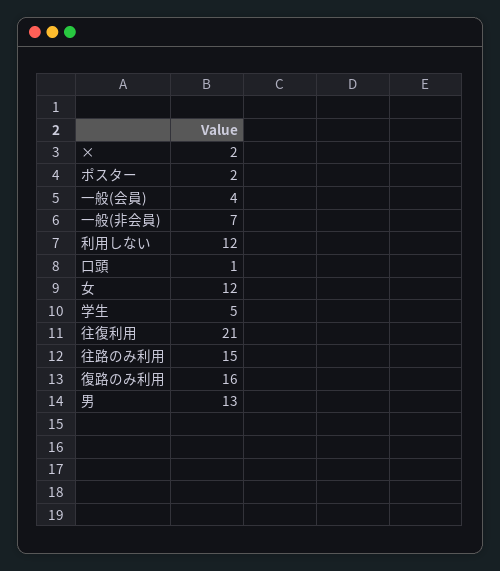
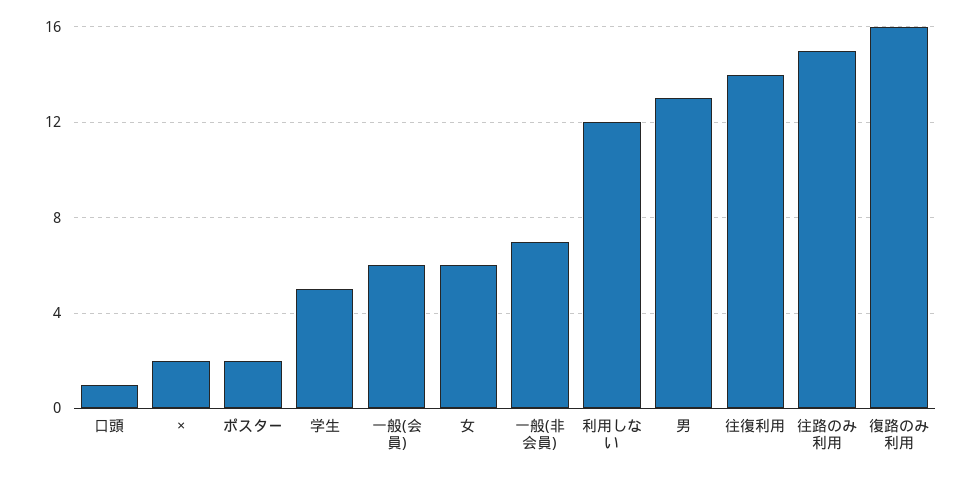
一般(会員): 4 -> 6
女: 12 -> 6
往復利用: 21 -> 14

